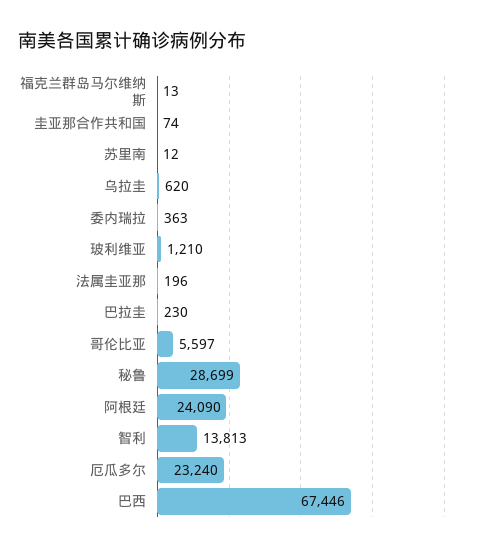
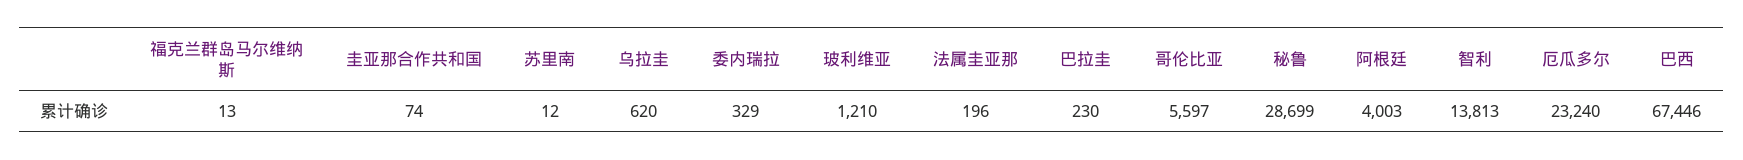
委内瑞拉: 363 -> 329
阿根廷: 24090 -> 4003

